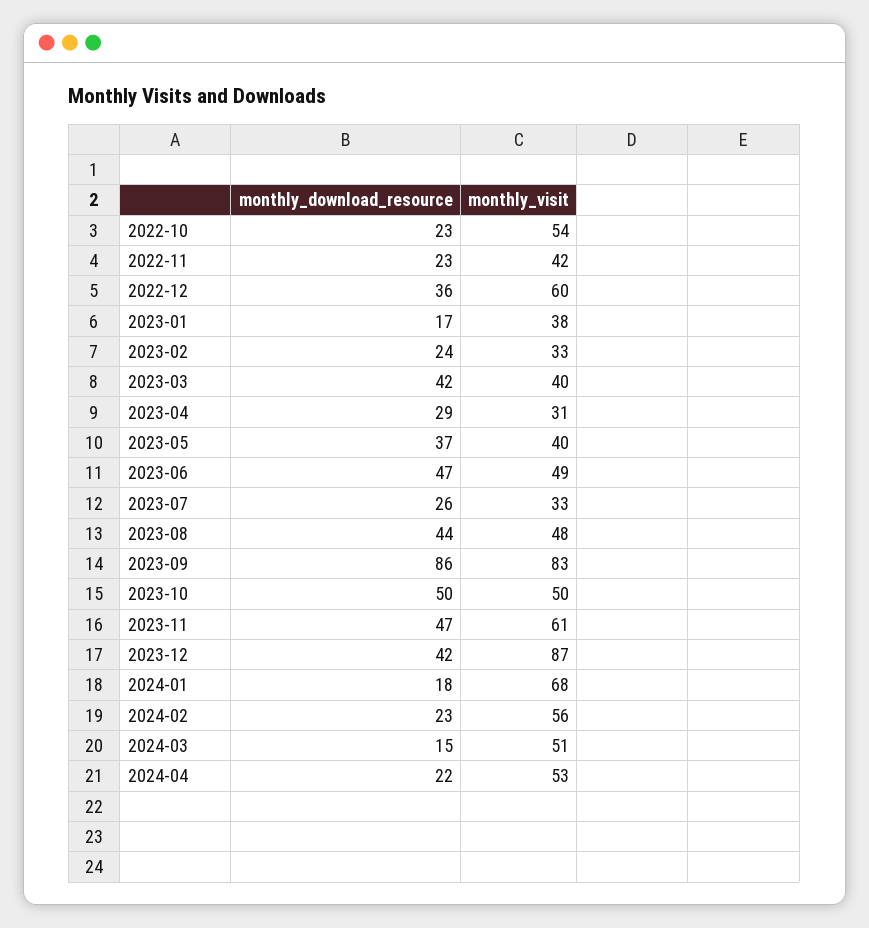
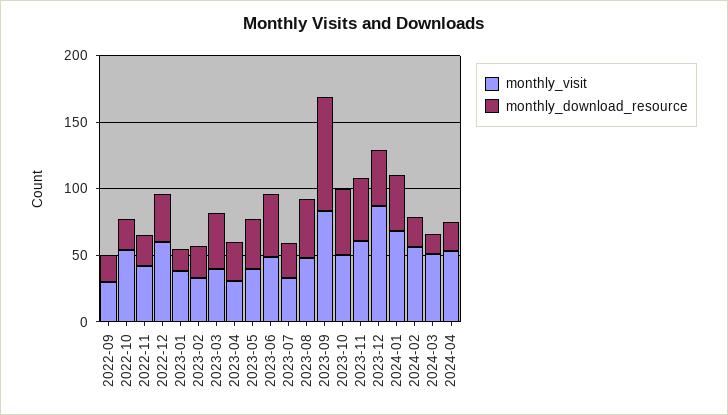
monthly_download_resource, 2024-01: 18 -> 40
monthly_visit, 2022-09: none -> 30
monthly_download_resource, 2022-09: none -> 20

